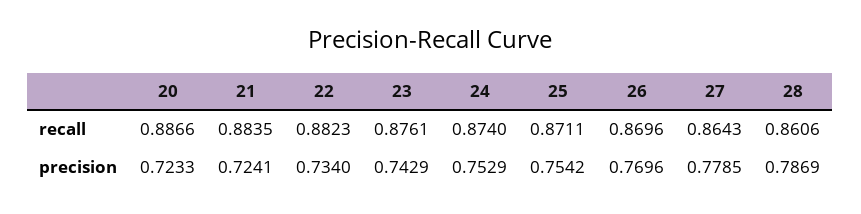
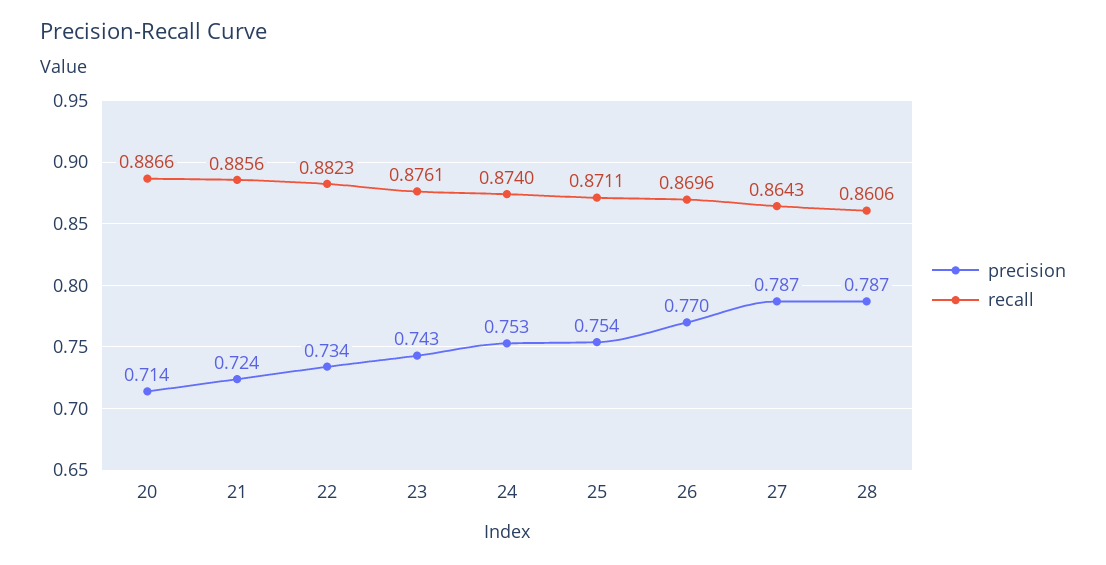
recall, 21: 0.8835 -> 0.8856
precision, 20: 0.7233 -> 0.714
precision, 27: 0.7785 -> 0.787

